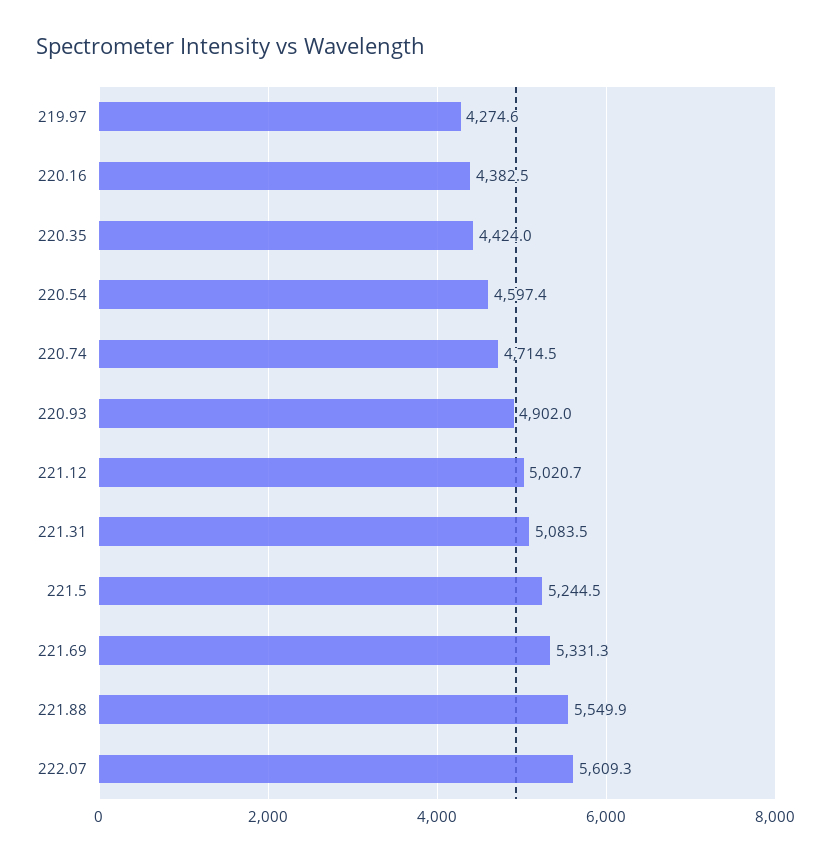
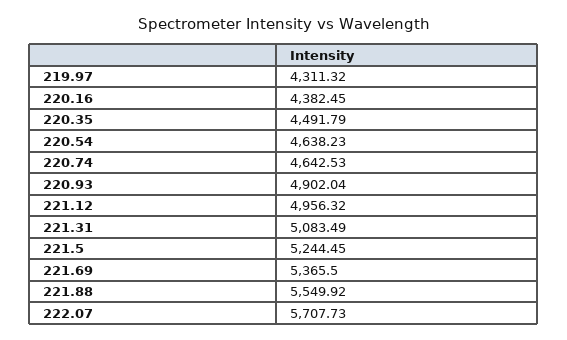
219.97: 4274.6 -> 4311.32
220.35: 4424 -> 4491.79
220.54: 4597.4 -> 4638.23
220.74: 4714.5 -> 4642.53
221.12: 5020.7 -> 4956.32
221.69: 5331.3 -> 5365.5
222.07: 5609.3 -> 5707.73

